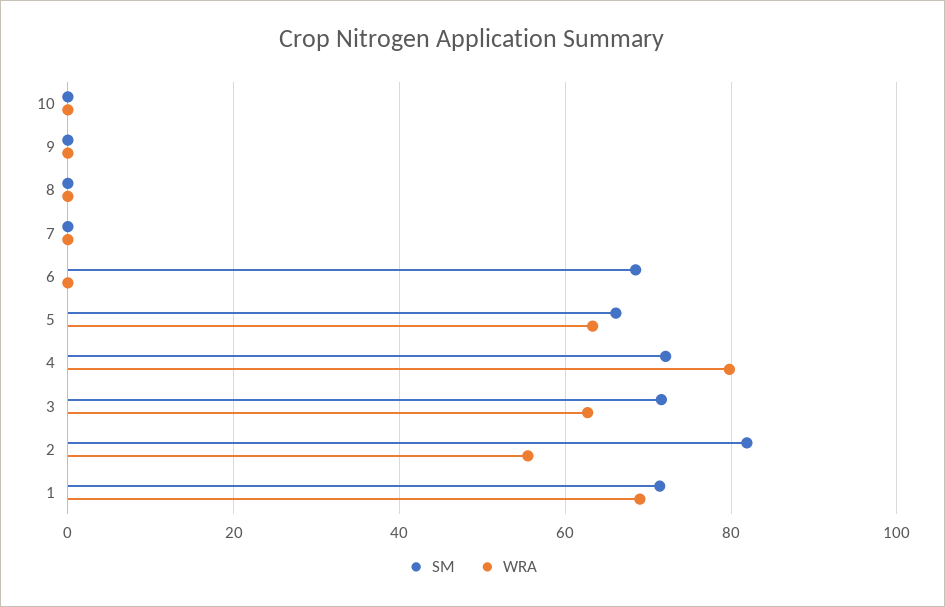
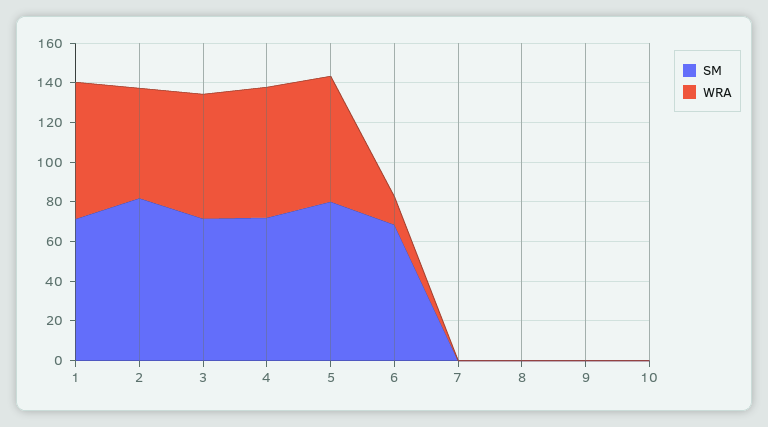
WRA, 6: 0 -> 15
SM, 5: 66 -> 80
WRA, 4: 80 -> 65

